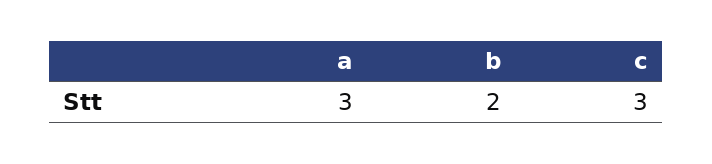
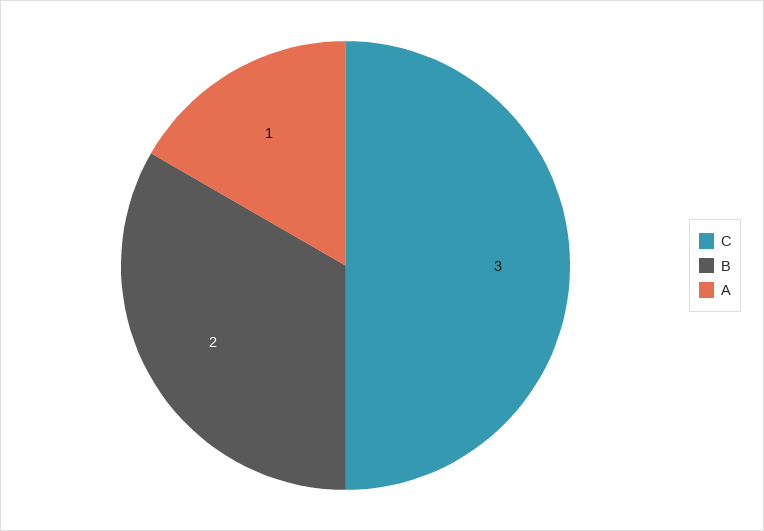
a: 3 -> 1

